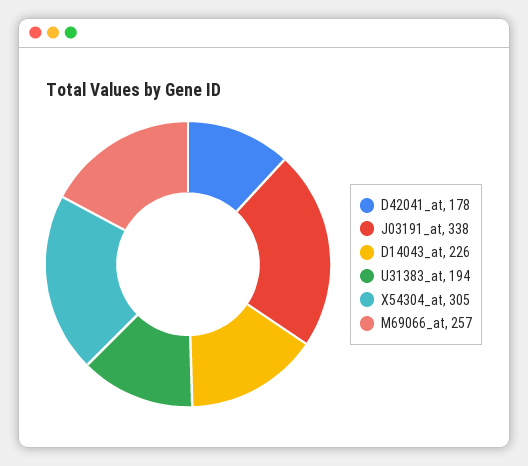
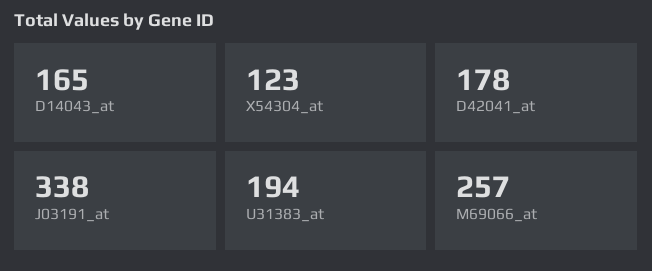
D14043_at: 226 -> 165
X54304_at: 305 -> 123

